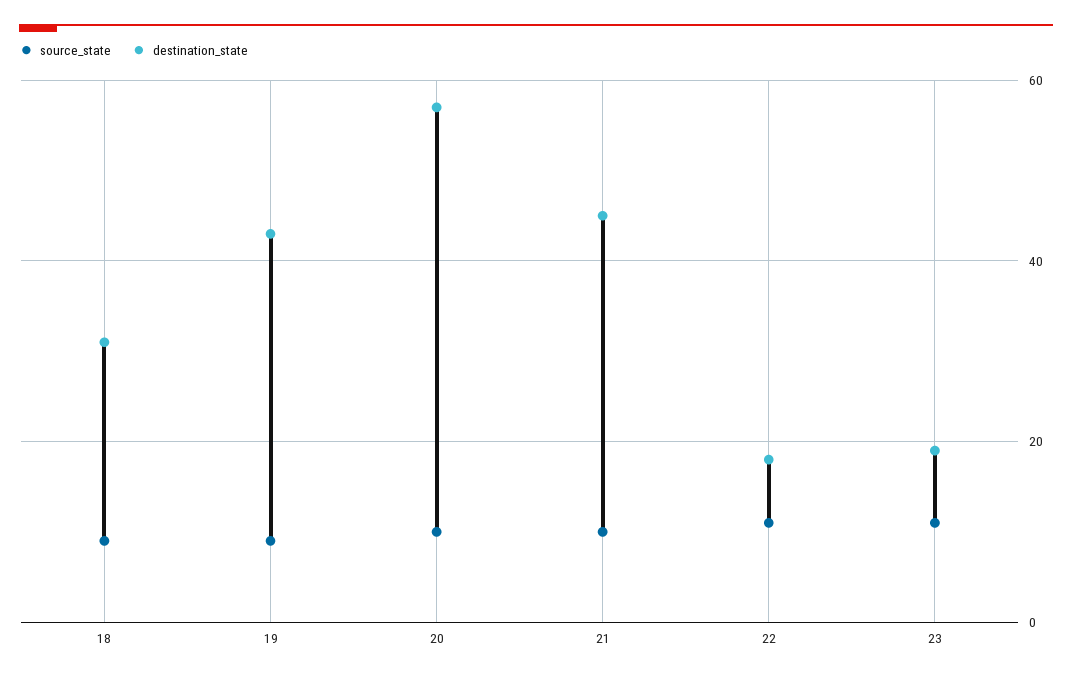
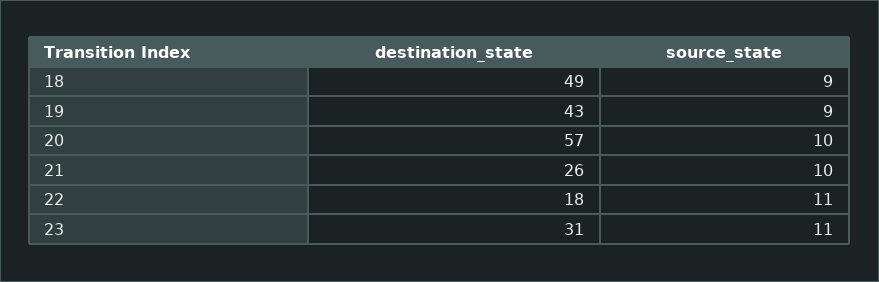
destination_state, 18: 30 -> 49
destination_state, 21: 45 -> 26
destination_state, 23: 20 -> 31

